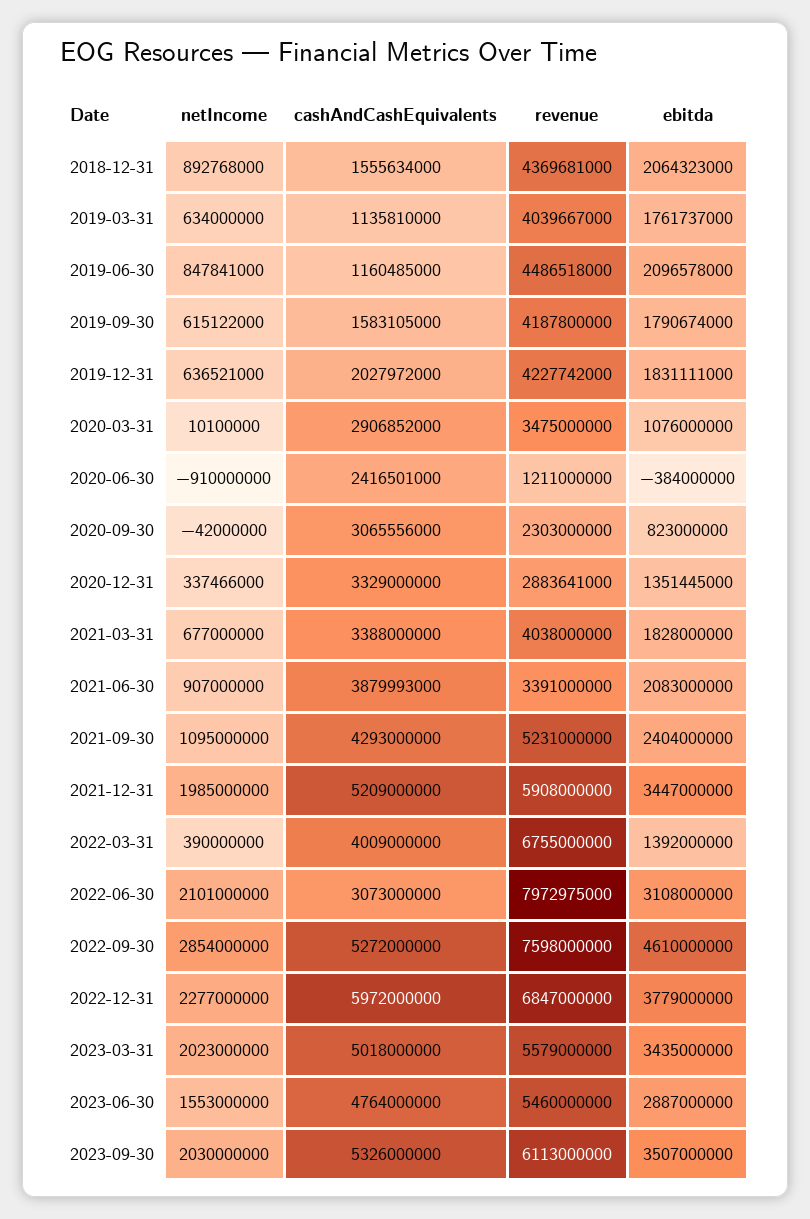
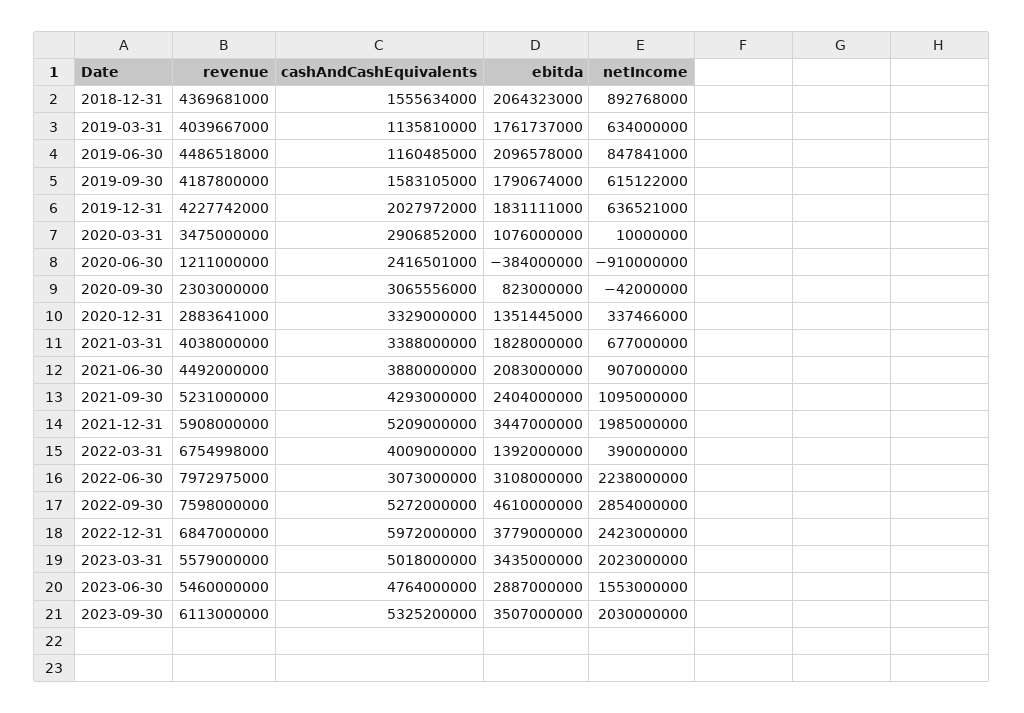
netIncome, 2020-03-31: 10100000 -> 10000000
cashAndCashEquivalents, 2021-06-30: 3879993000 -> 3880000000
revenue, 2021-06-30: 3391000000 -> 4492000000
revenue, 2022-03-31: 6755000000 -> 6754998000
netIncome, 2022-06-30: 2101000000 -> 2238000000
netIncome, 2022-12-31: 2277000000 -> 2423000000
cashAndCashEquivalents, 2023-09-30: 5326000000 -> 5325200000

